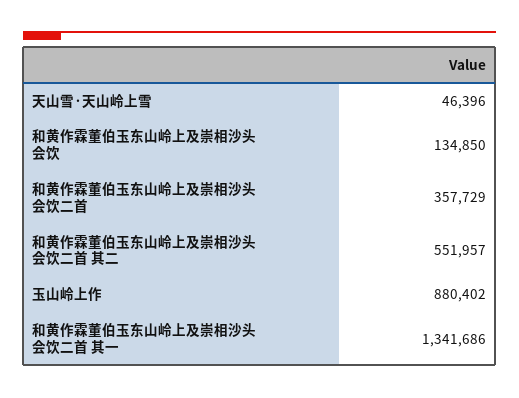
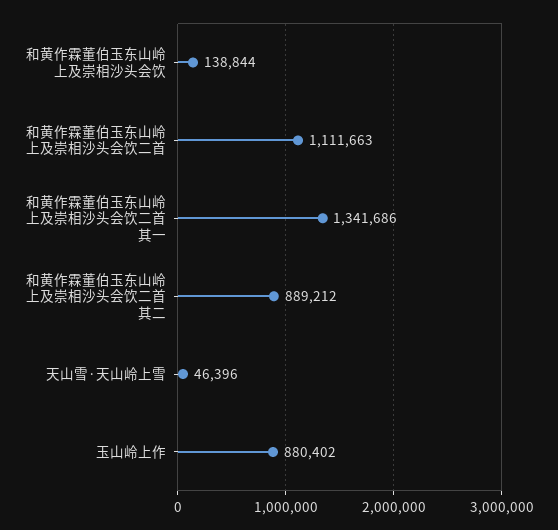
和黄作霖董伯玉东山岭上及崇相沙头会饮: 134850 -> 138844
和黄作霖董伯玉东山岭上及崇相沙头会饮二首: 357729 -> 1111663
和黄作霖董伯玉东山岭上及崇相沙头会饮二首 其二: 551957 -> 889212

